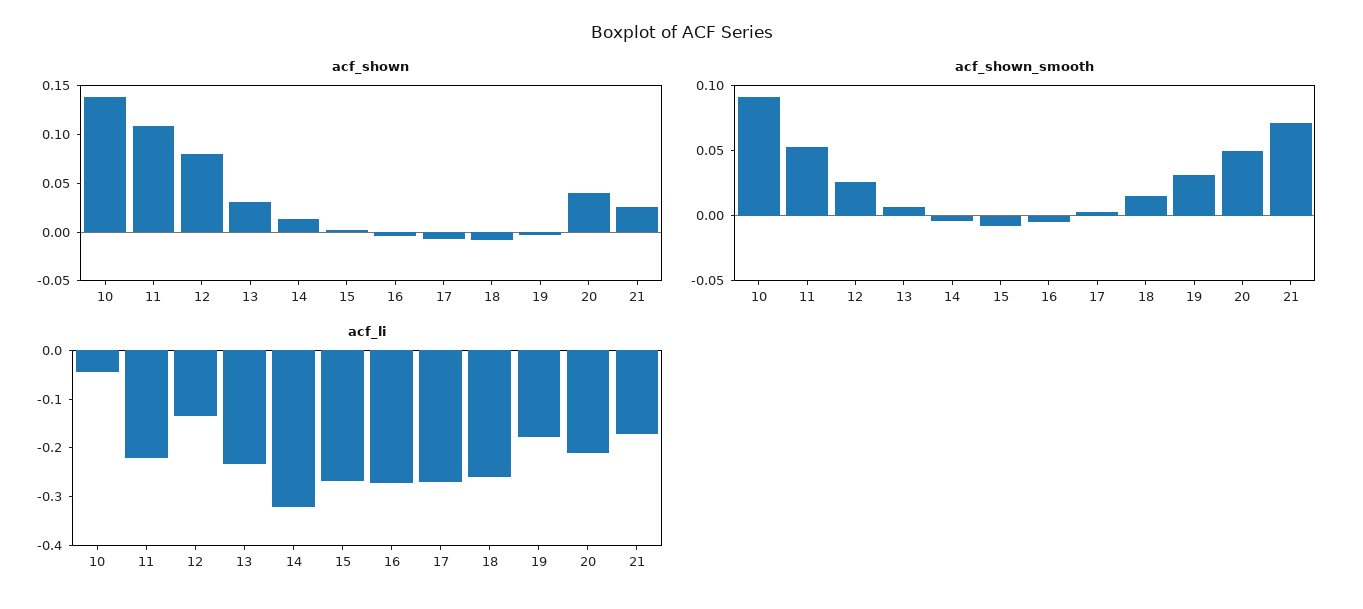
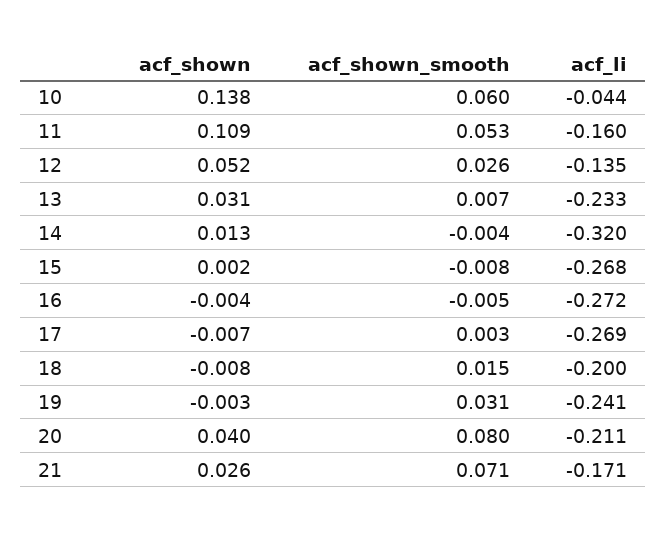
acf_shown, 12: 0.08 -> 0.052
acf_shown_smooth, 10: 0.09 -> 0.06
acf_shown_smooth, 20: 0.05 -> 0.08
acf_li, 11: -0.22 -> -0.16
acf_li, 18: -0.26 -> -0.2
acf_li, 19: -0.18 -> -0.241

